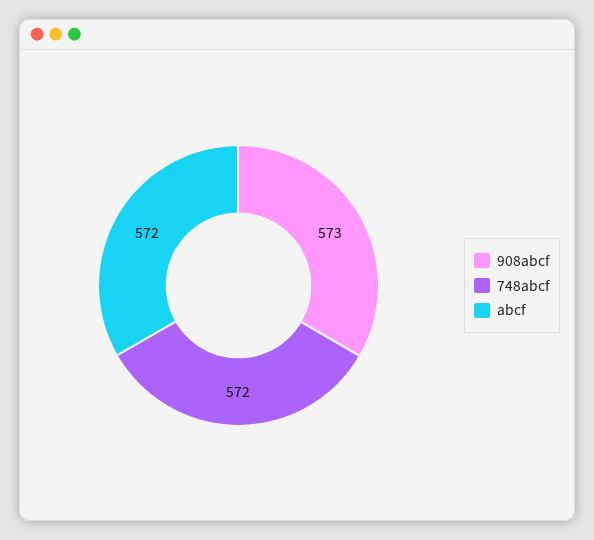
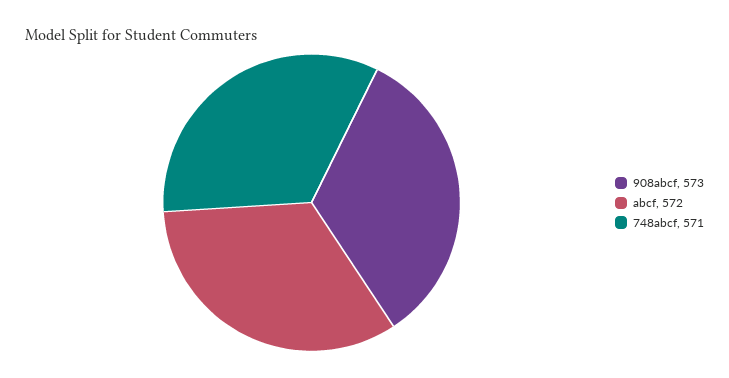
748abcf: 572 -> 571

